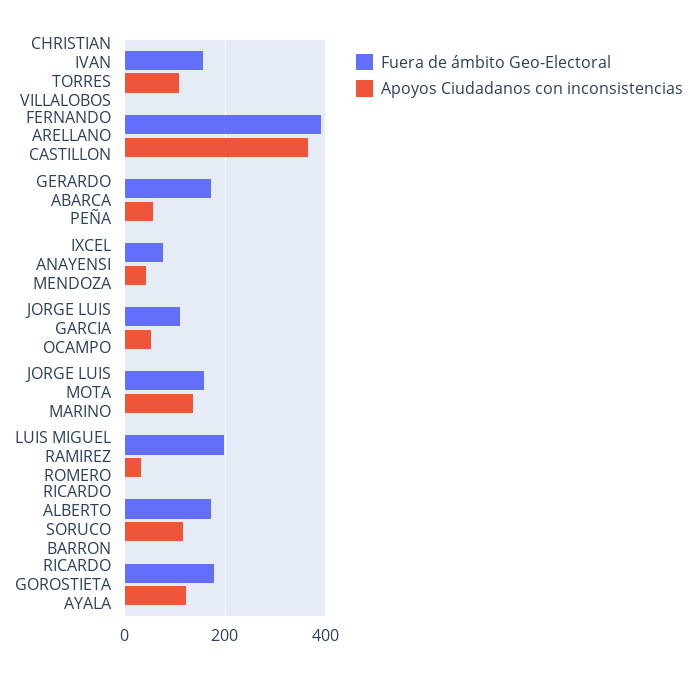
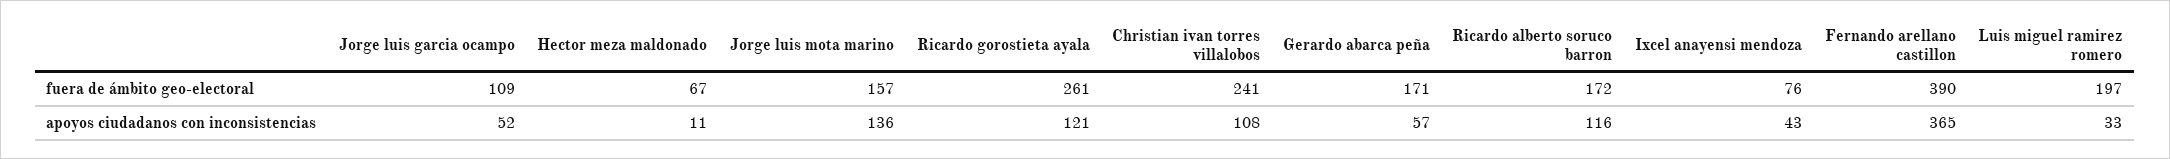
Fuera de ámbito Geo-Electoral, CHRISTIAN IVAN TORRES VILLALOBOS: 160 -> 241
Fuera de ámbito Geo-Electoral, RICARDO GOROSTIETA AYALA: 180 -> 261
Fuera de ámbito Geo-Electoral, Hector meza maldonado: none -> 67
Apoyos Ciudadanos con inconsistencias, Hector meza maldonado: none -> 11

